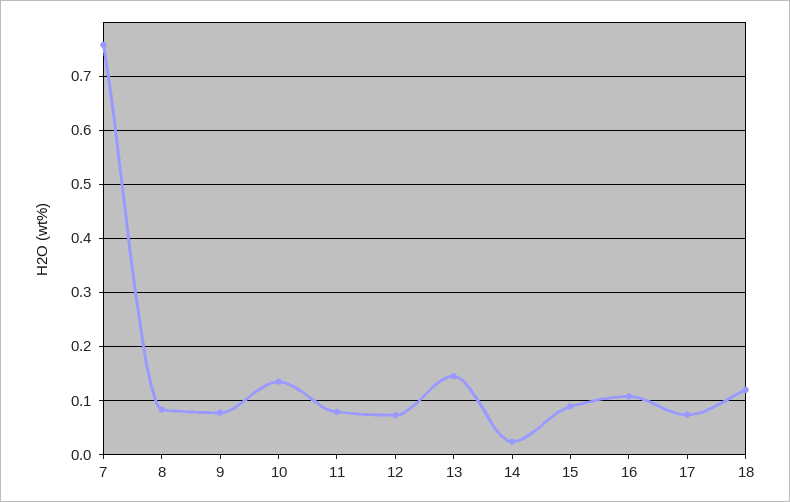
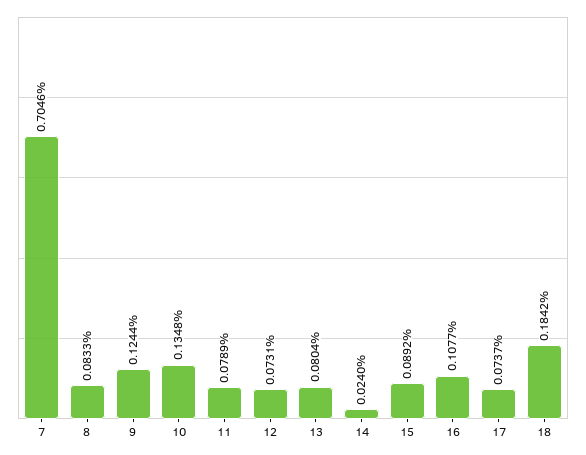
7: 0.76 -> 0.7046
9: 0.08 -> 0.1244
13: 0.14 -> 0.0804
18: 0.12 -> 0.1842

